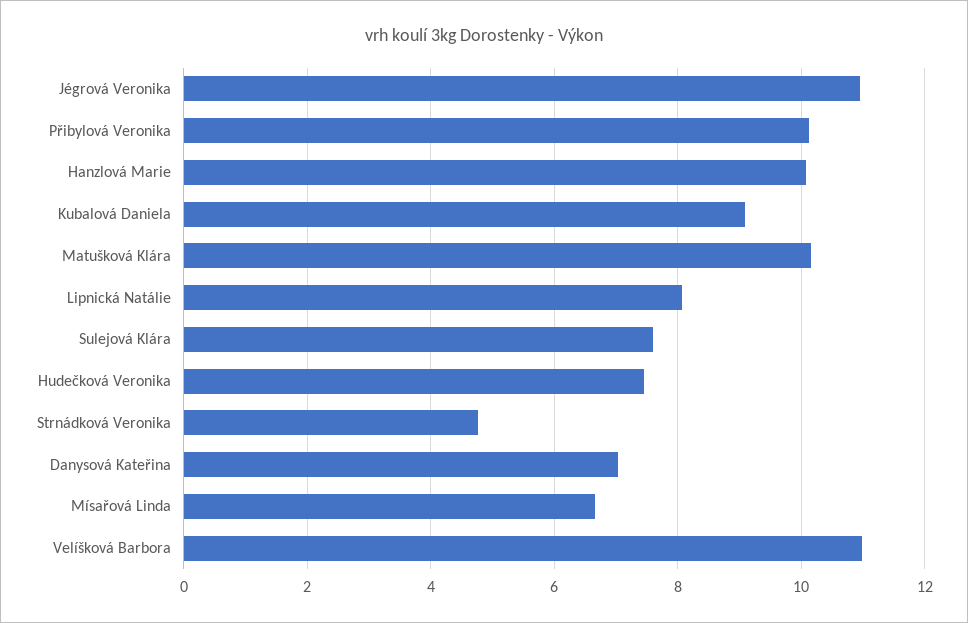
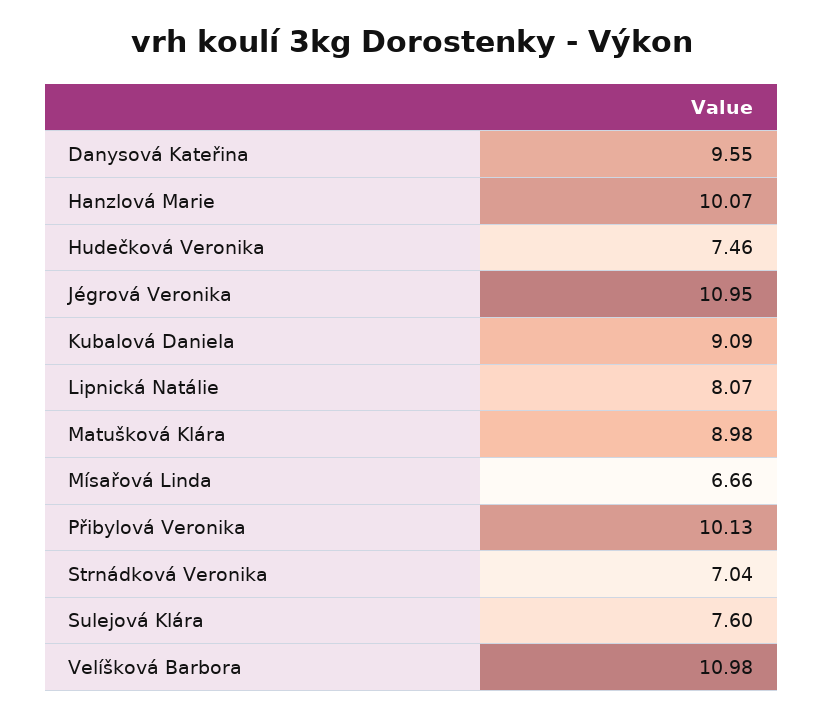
Matušková Klára: 10.2 -> 8.98
Strnádková Veronika: 4.8 -> 7.04
Danysová Kateřina: 7 -> 9.55

